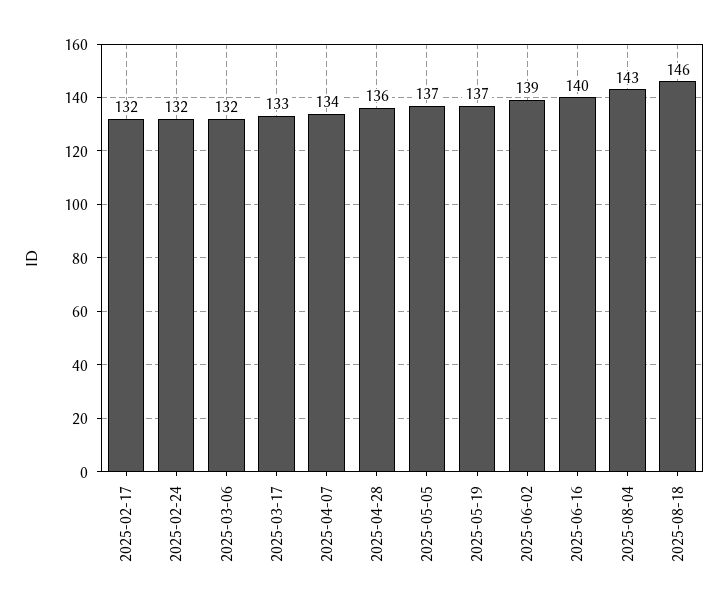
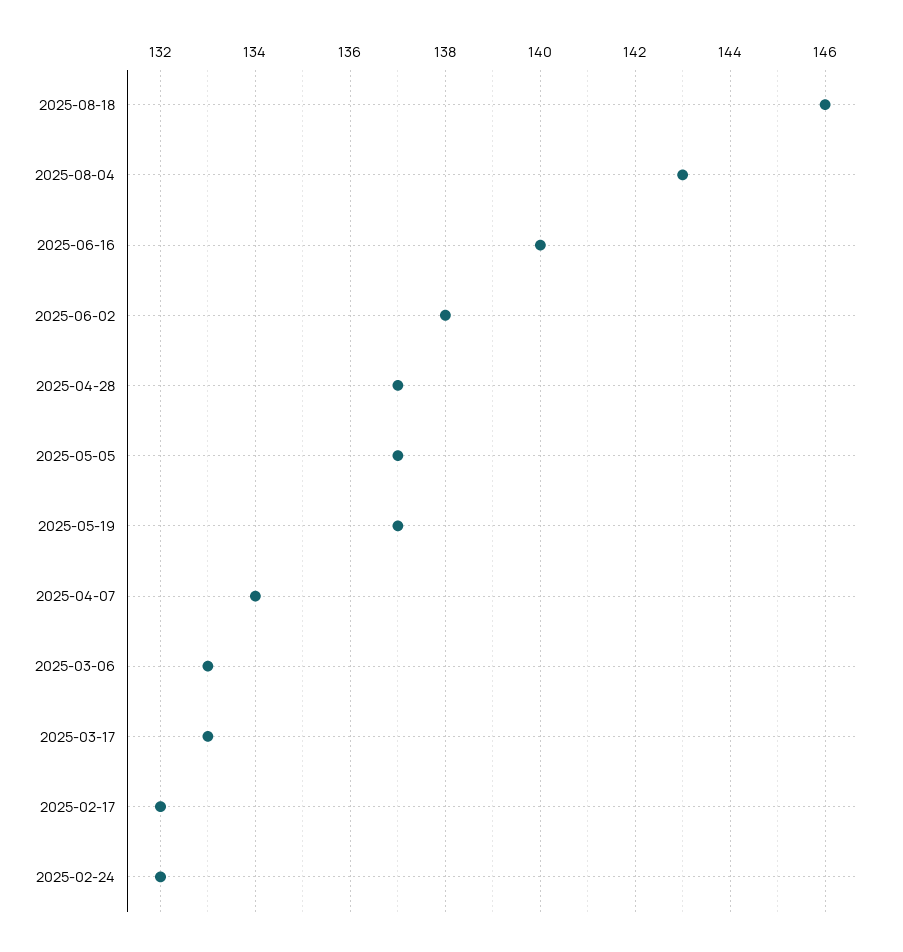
2025-03-06: 132 -> 133
2025-04-28: 136 -> 137
2025-06-02: 139 -> 138

